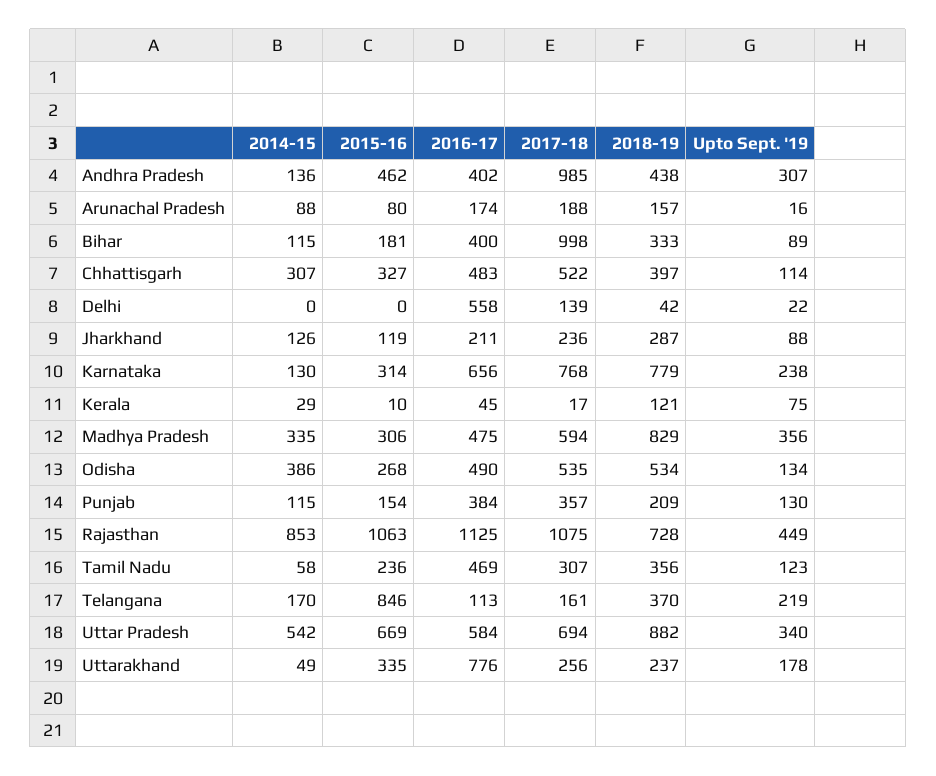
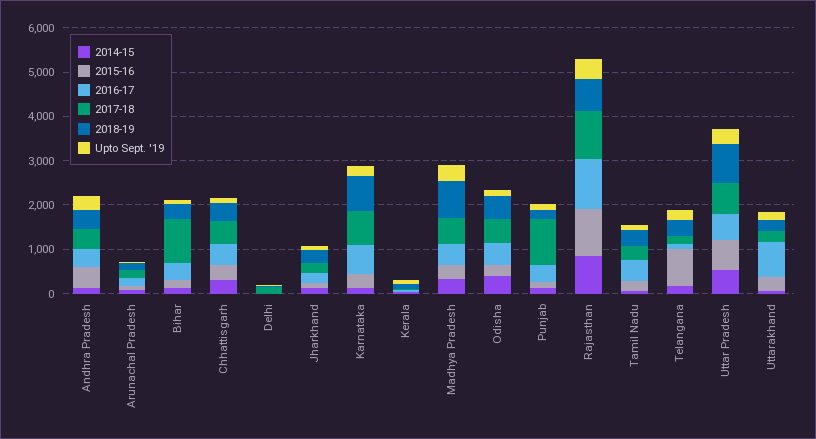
2017-18, Andhra Pradesh: 985 -> 400
2016-17, Delhi: 558 -> 0
2017-18, Punjab: 357 -> 1000

